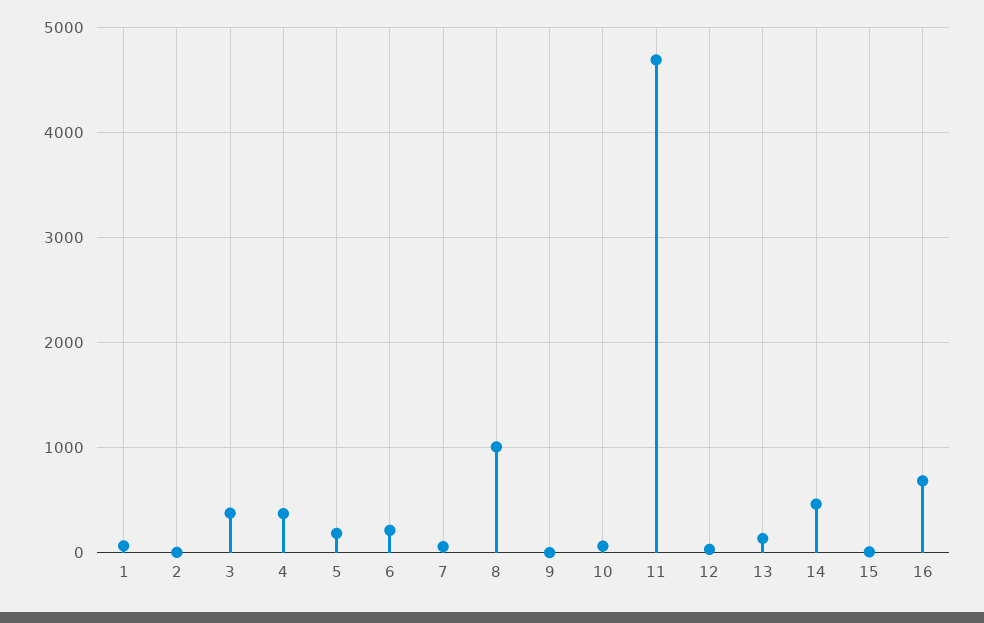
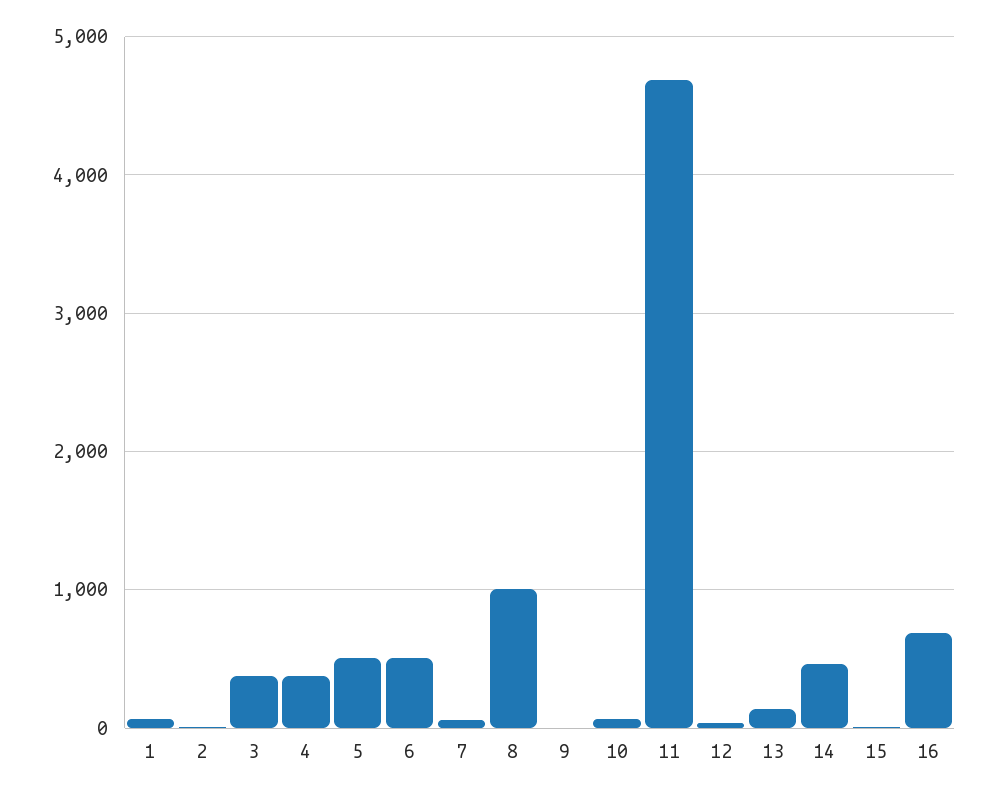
5: 200 -> 500
6: 200 -> 500

